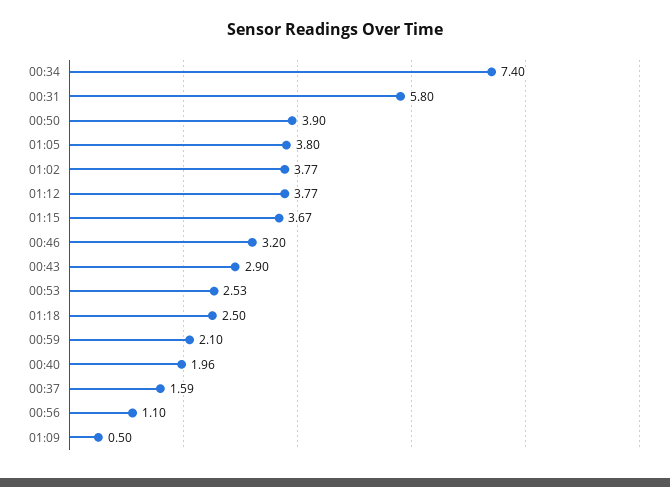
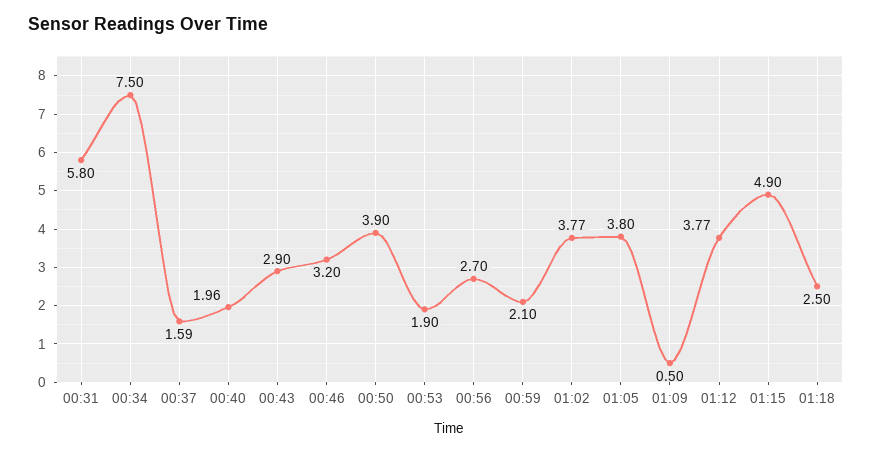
00:34: 7.4 -> 7.5
01:15: 3.67 -> 4.9
00:53: 2.53 -> 1.9
00:56: 1.1 -> 2.7

